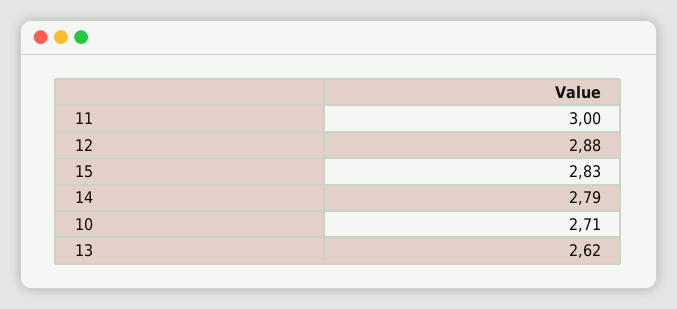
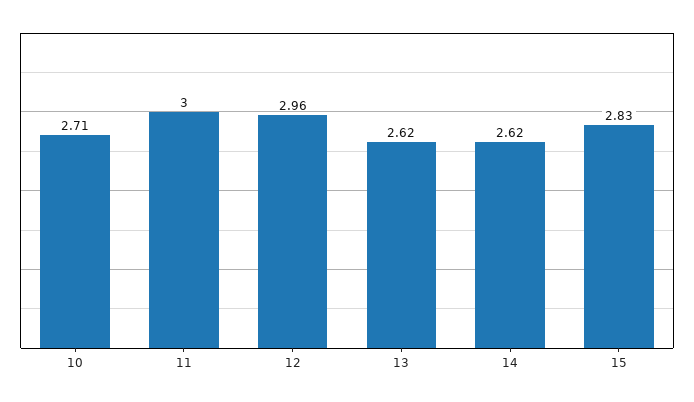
12: 2.88 -> 2.96
14: 2.79 -> 2.62

